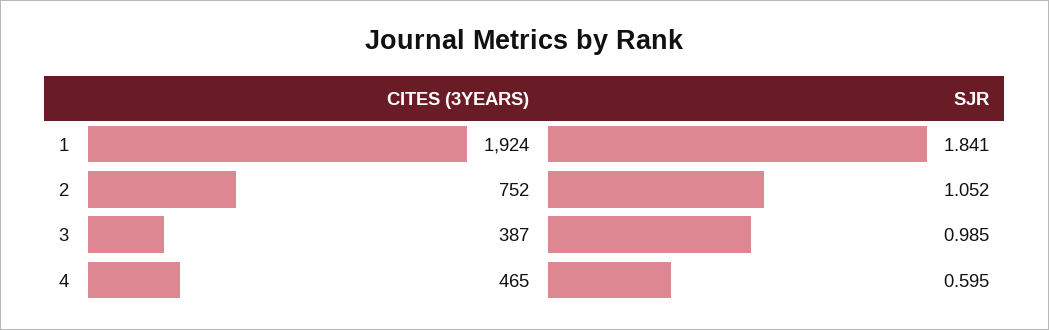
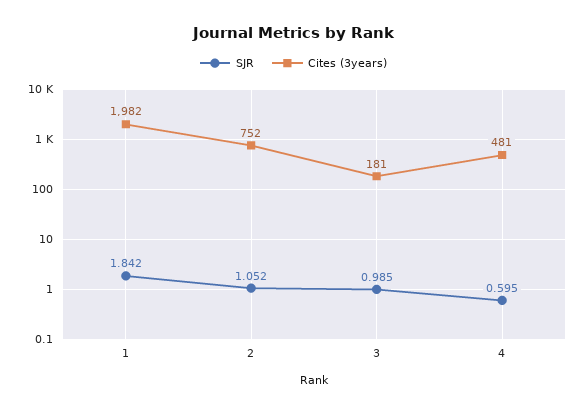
CITES (3YEARS), 1: 1924 -> 1982
SJR, 1: 1.841 -> 1.842
CITES (3YEARS), 3: 387 -> 181
CITES (3YEARS), 4: 465 -> 481

